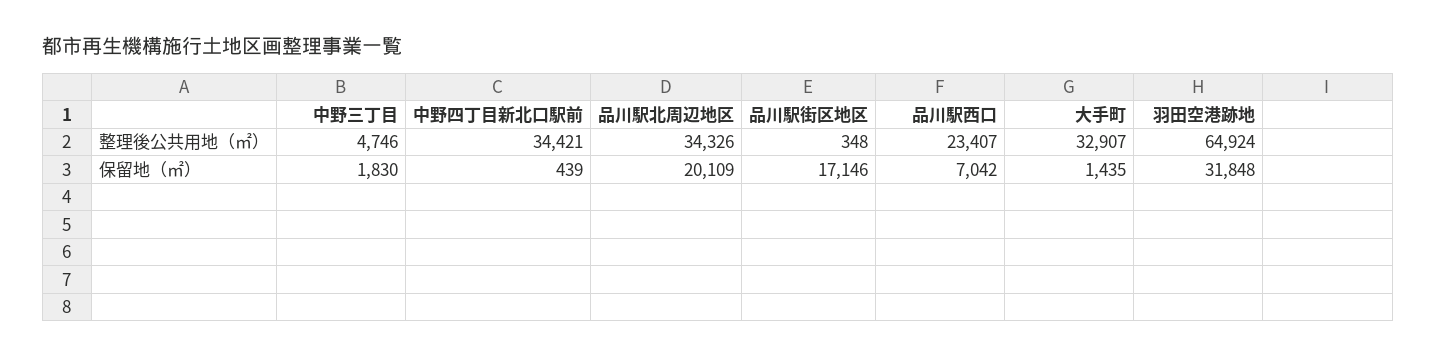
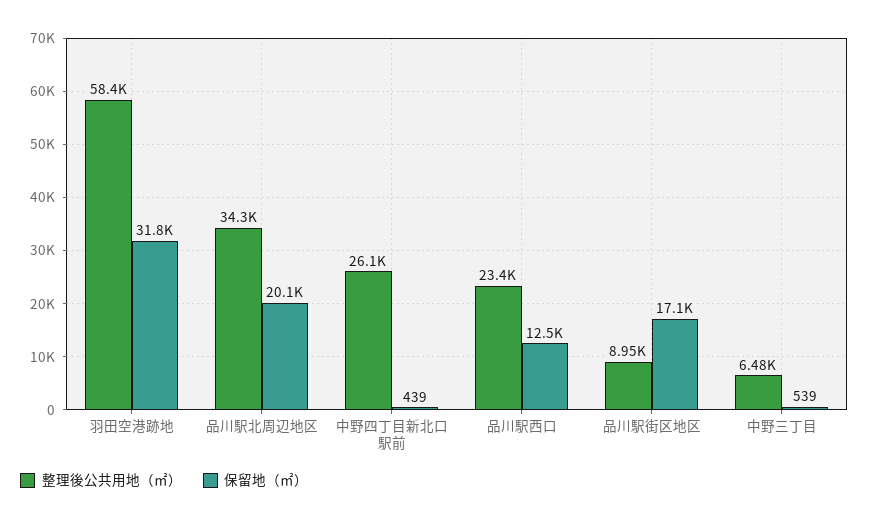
整理後公共用地（㎡）, 中野三丁目: 4746 -> 6480
整理後公共用地（㎡）, 中野四丁目新北口駅前: 34421 -> 26100
整理後公共用地（㎡）, 品川駅街区地区: 348 -> 8950
整理後公共用地（㎡）, 大手町: 32907 -> none
整理後公共用地（㎡）, 羽田空港跡地: 64924 -> 58400
保留地（㎡）, 中野三丁目: 1830 -> 539
保留地（㎡）, 品川駅西口: 7042 -> 12500
保留地（㎡）, 大手町: 1435 -> none

